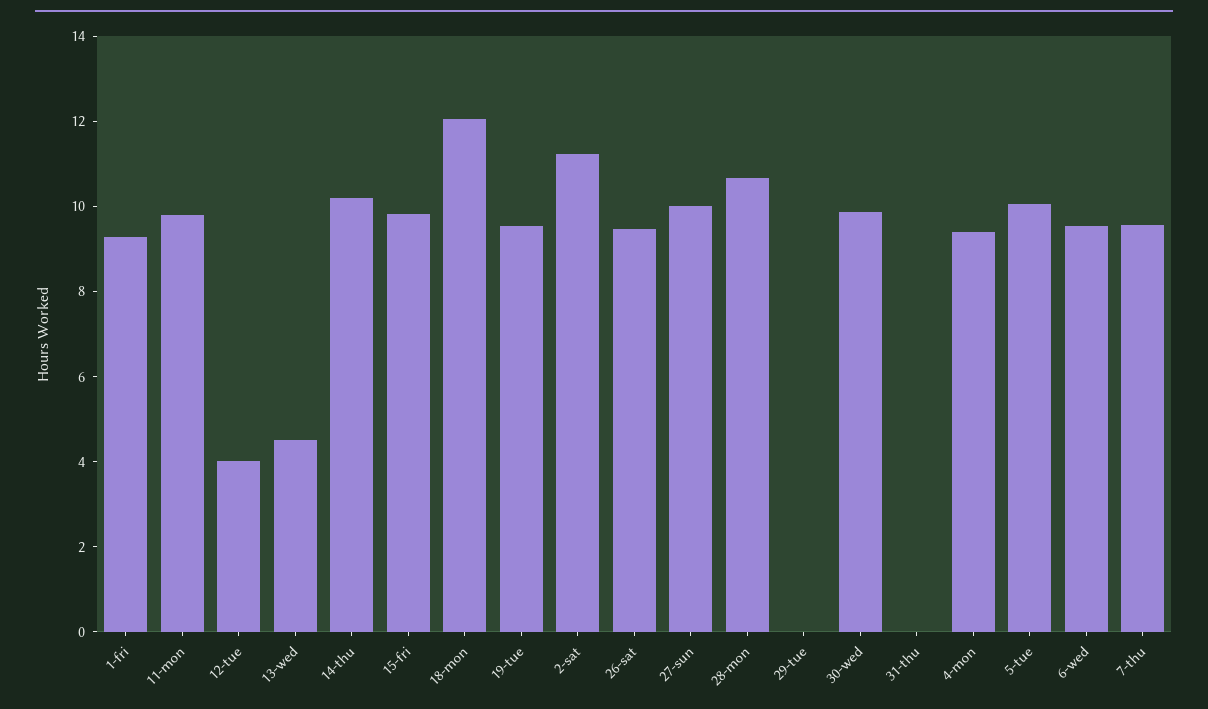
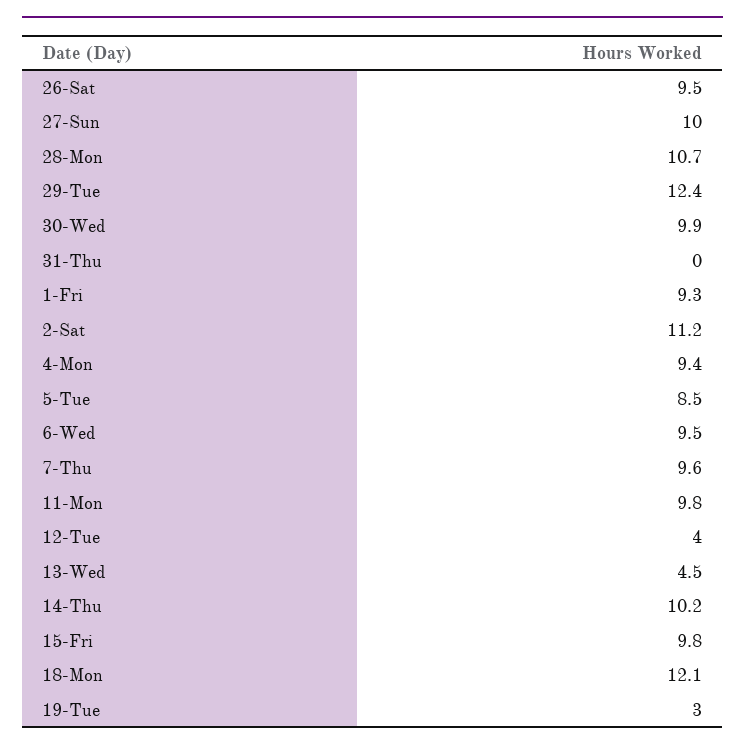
19-tue: 9.5 -> 3
29-tue: 0 -> 12.4
5-tue: 10 -> 8.5

